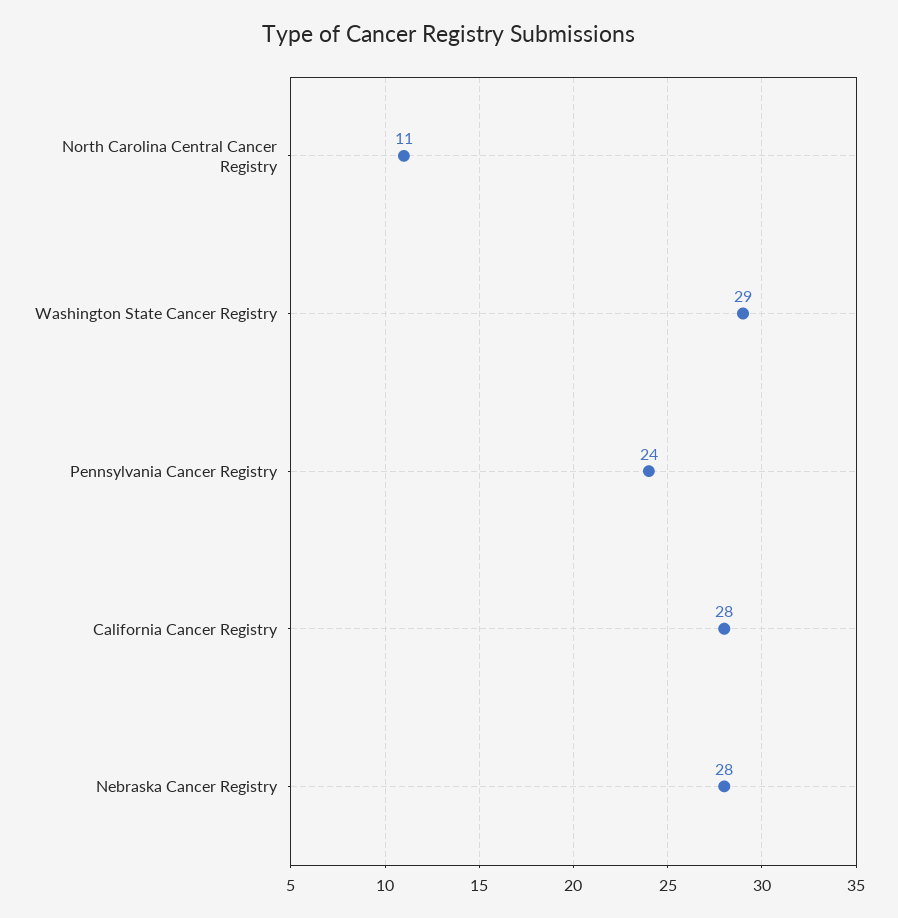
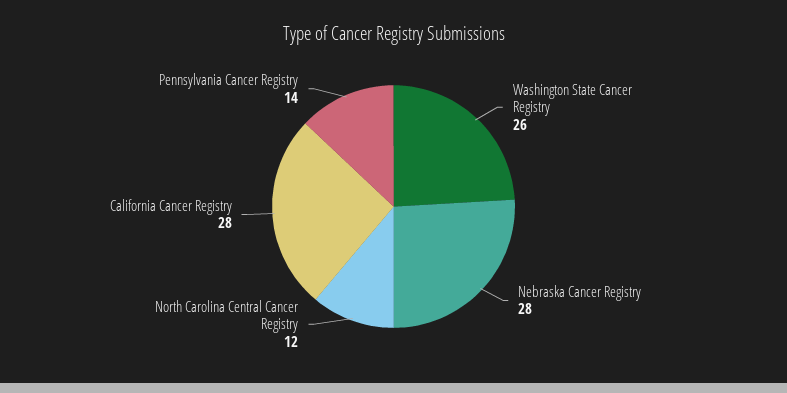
North Carolina Central Cancer Registry: 11 -> 12
Washington State Cancer Registry: 29 -> 26
Pennsylvania Cancer Registry: 24 -> 14

